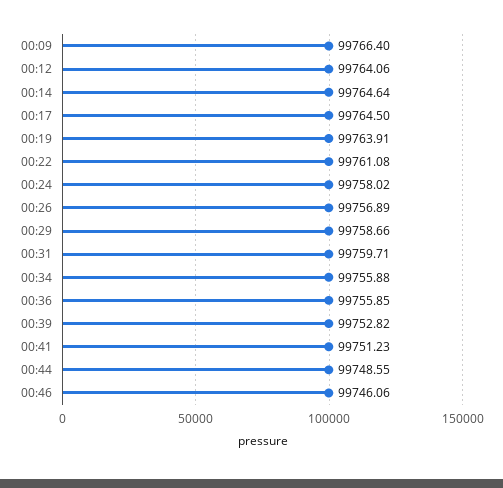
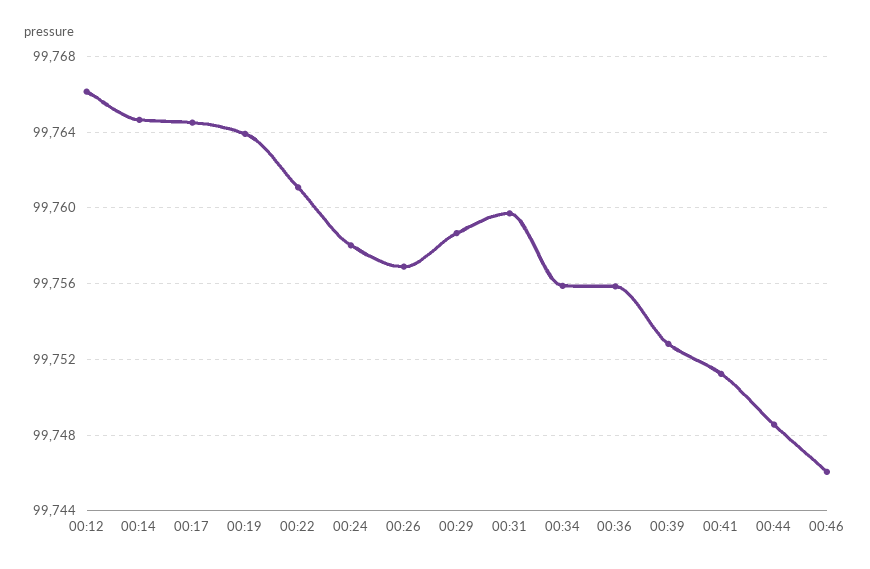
00:09: 99766.4 -> none
00:12: 99764.06 -> 99766

